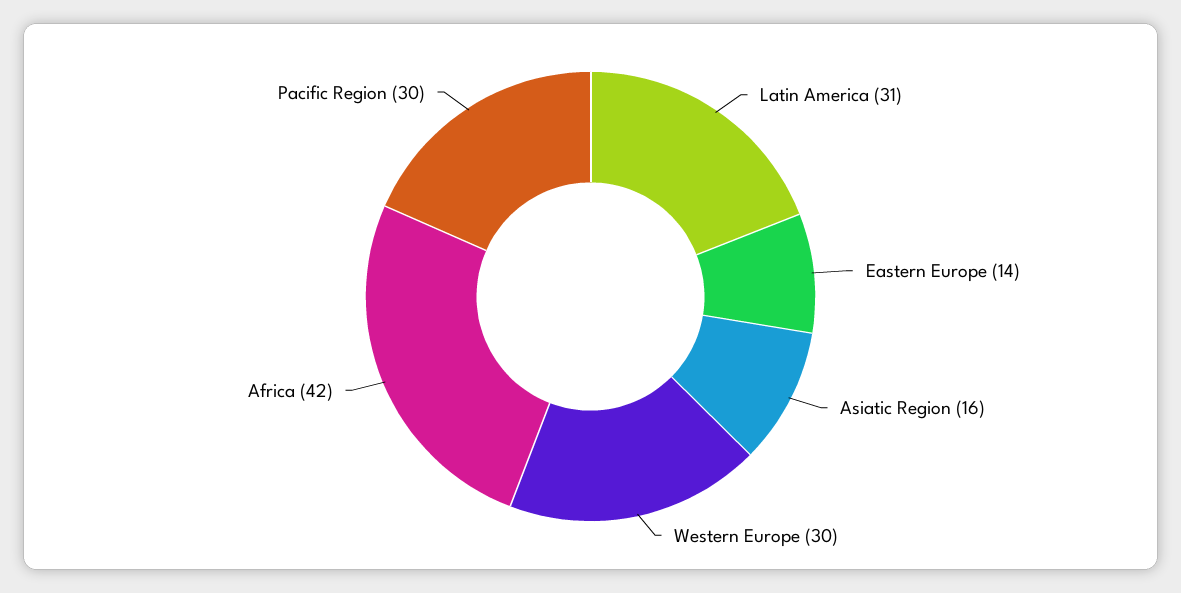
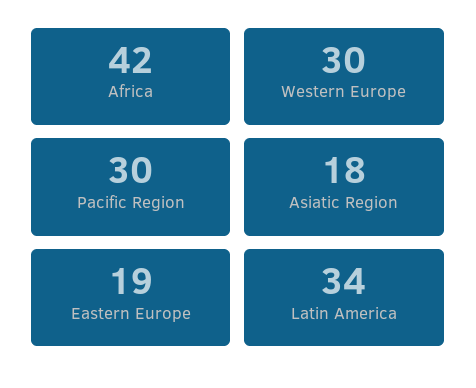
Latin America: 31 -> 34
Eastern Europe: 14 -> 19
Asiatic Region: 16 -> 18

